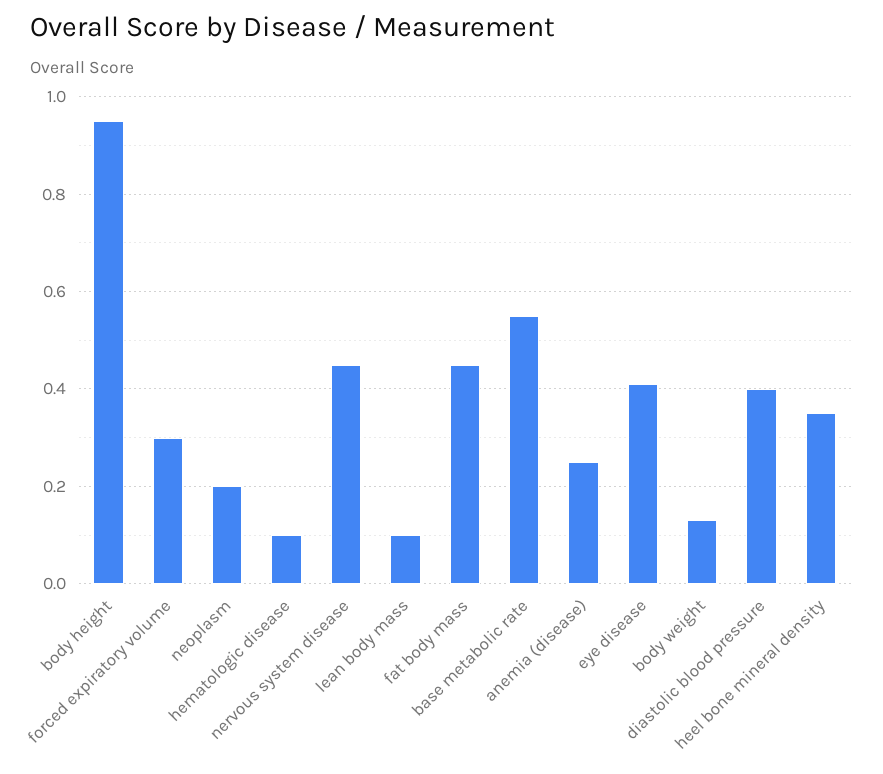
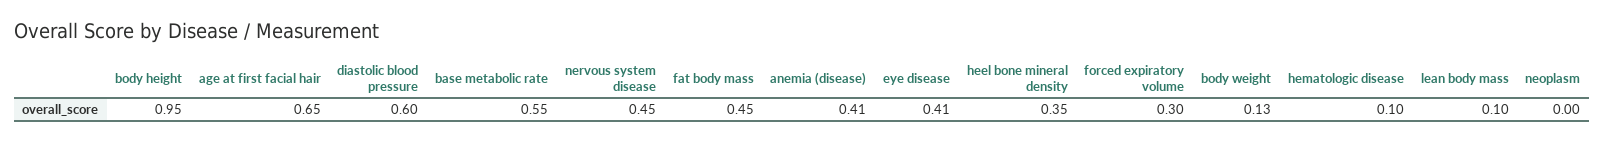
neoplasm: 0.2 -> 0
anemia (disease): 0.25 -> 0.41
diastolic blood pressure: 0.4 -> 0.6
age at first facial hair: none -> 0.65

